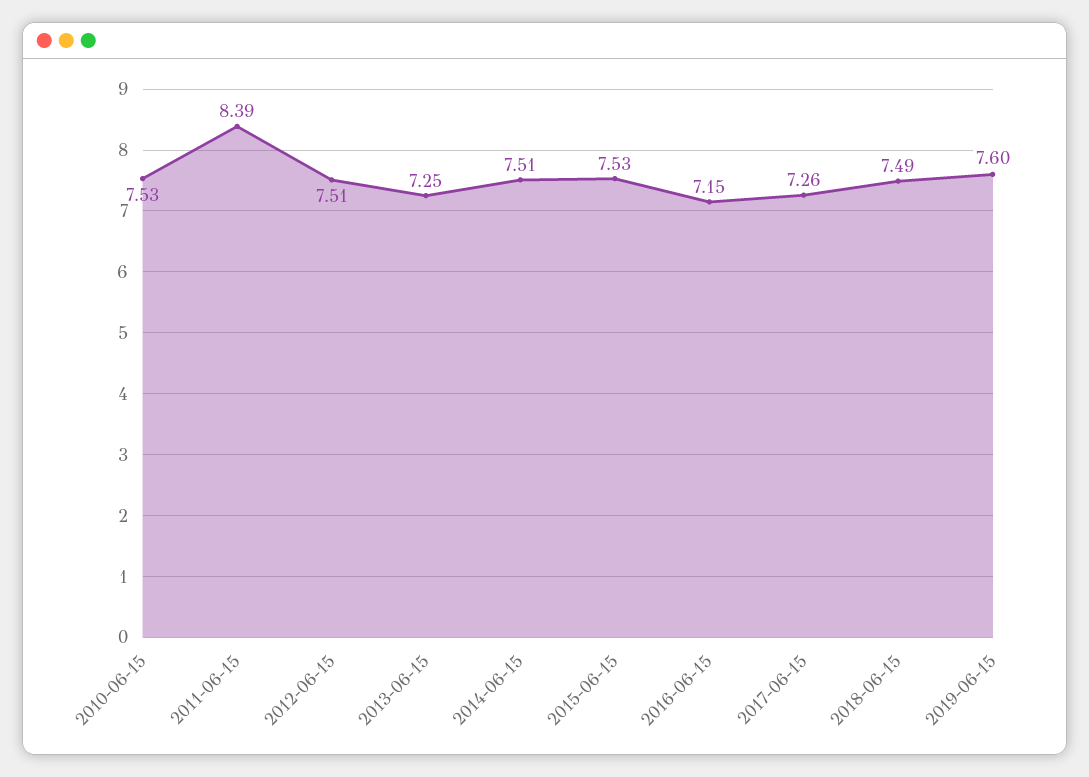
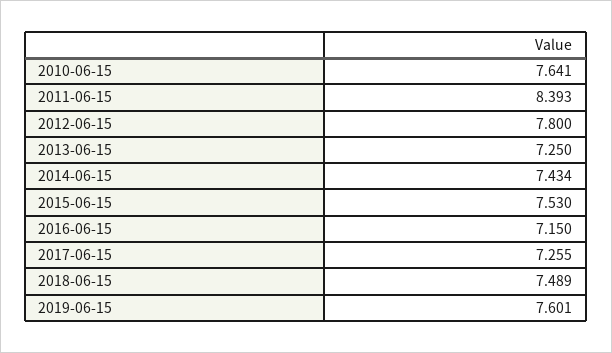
2010-06-15: 7.53 -> 7.641
2012-06-15: 7.51 -> 7.8
2014-06-15: 7.51 -> 7.434

